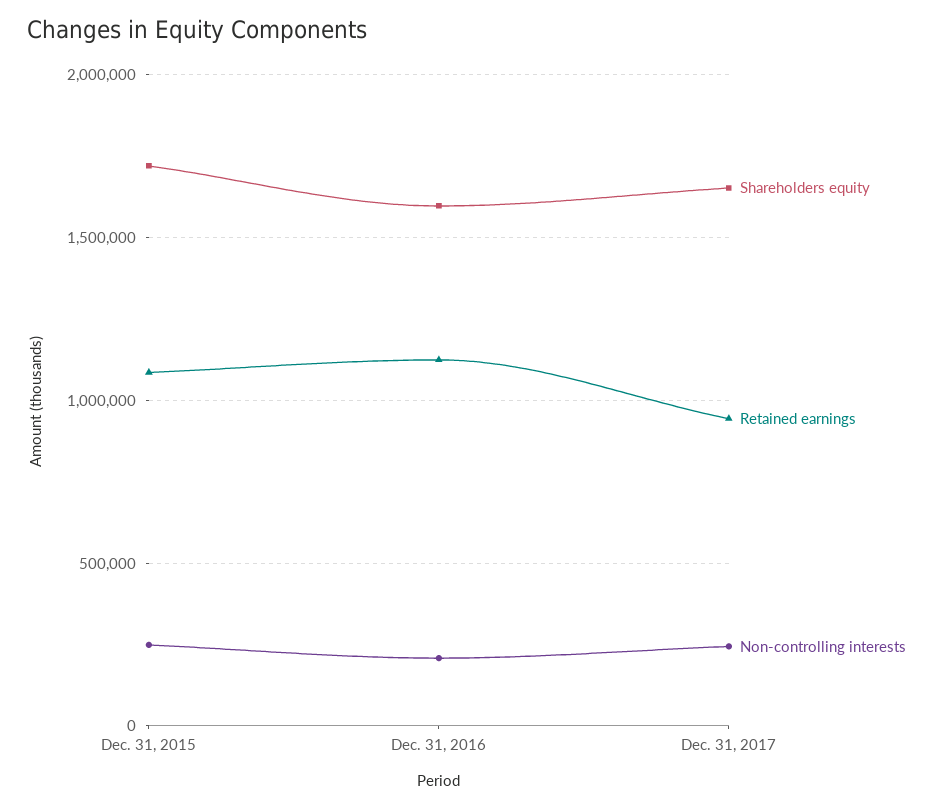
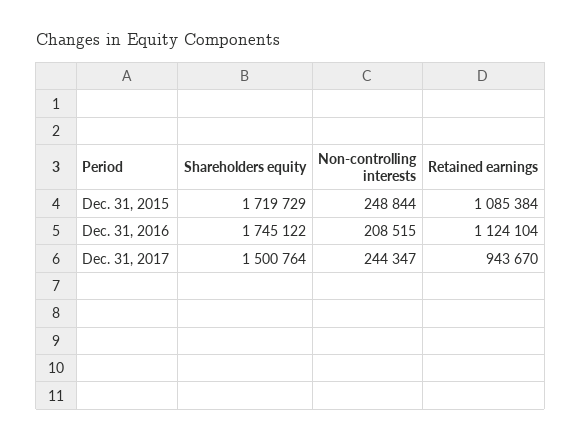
Shareholders equity, Dec. 31, 2016: 1600000 -> 1745122
Shareholders equity, Dec. 31, 2017: 1650000 -> 1500764

